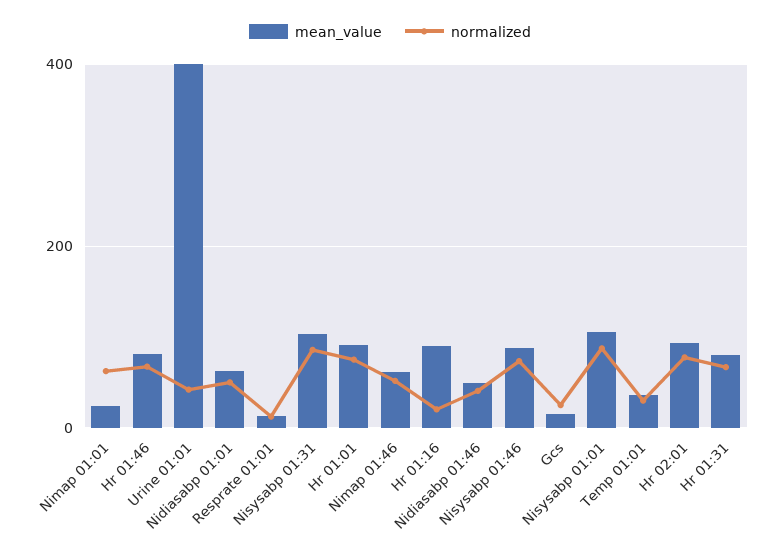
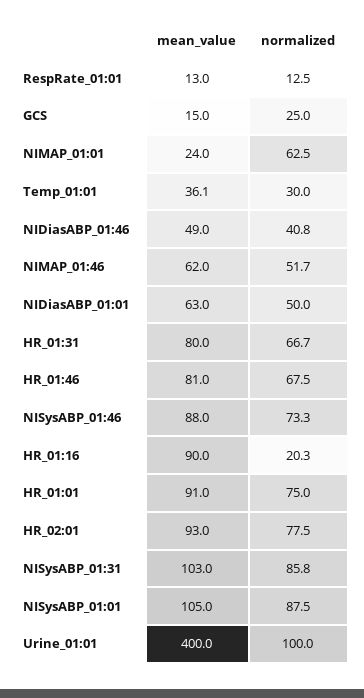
normalized, Urine 01:01: 40 -> 100

